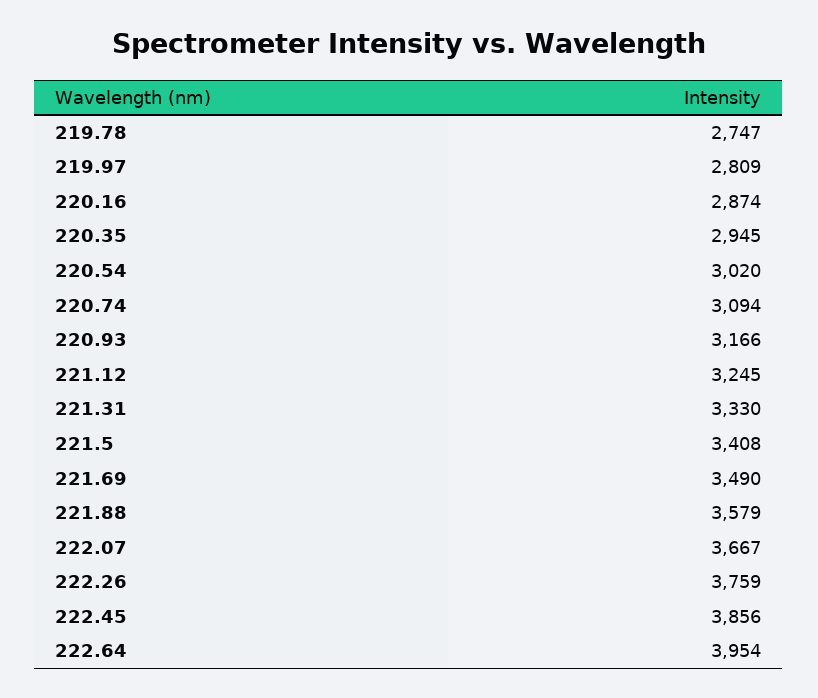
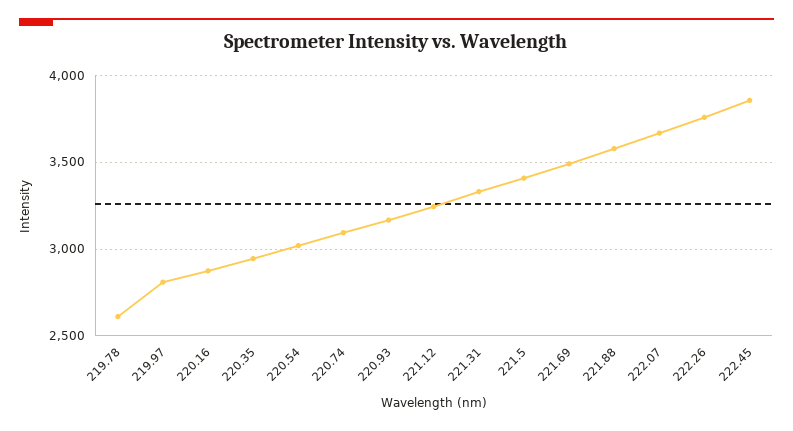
219.78: 2747 -> 2600
222.64: 3954 -> none

